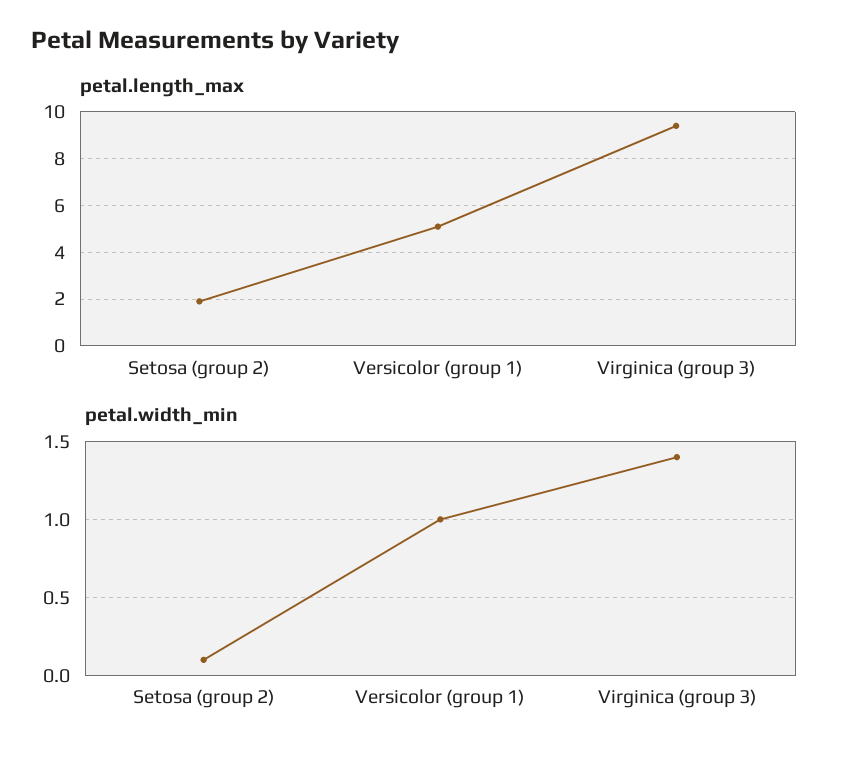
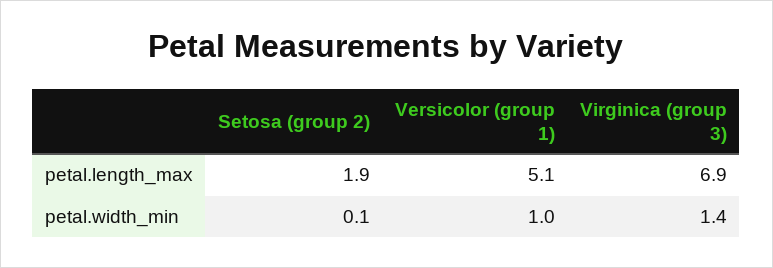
petal.length_max, Virginica (group 3): 9.5 -> 6.9

